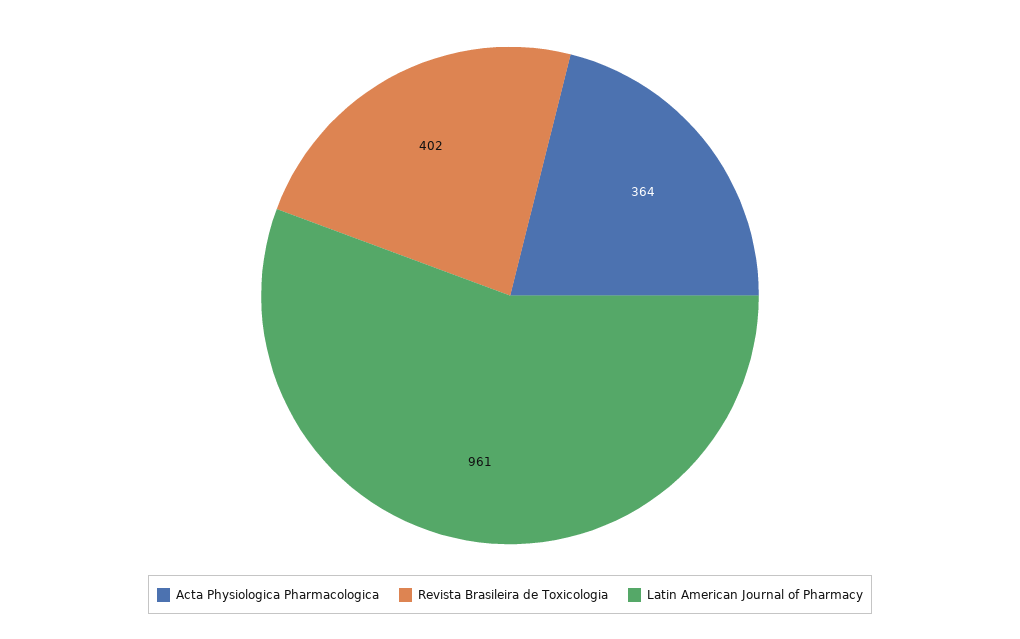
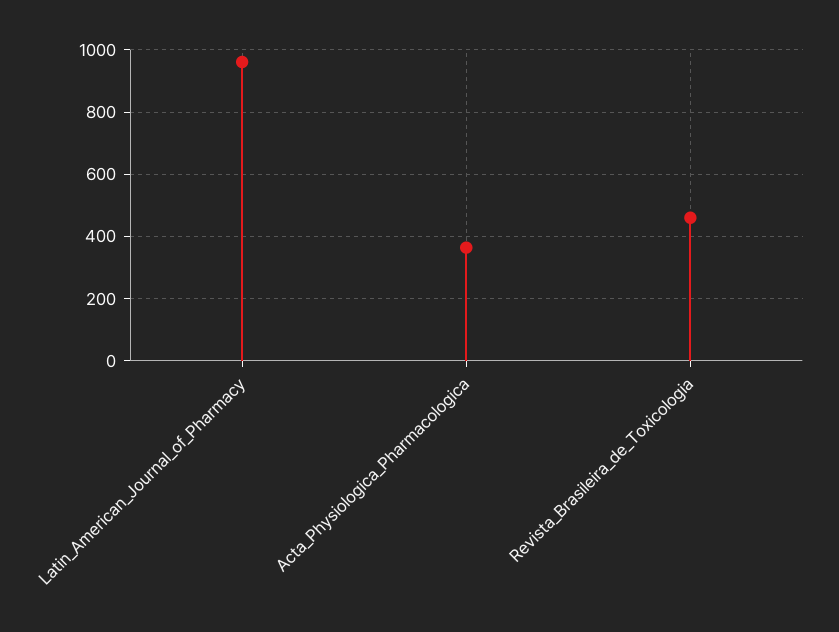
Revista Brasileira de Toxicologia: 402 -> 460

